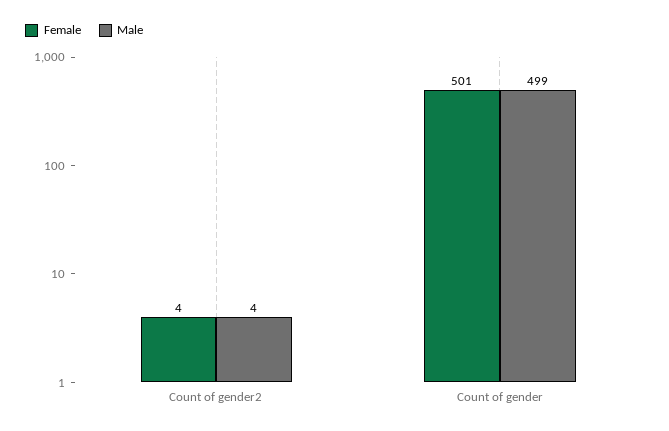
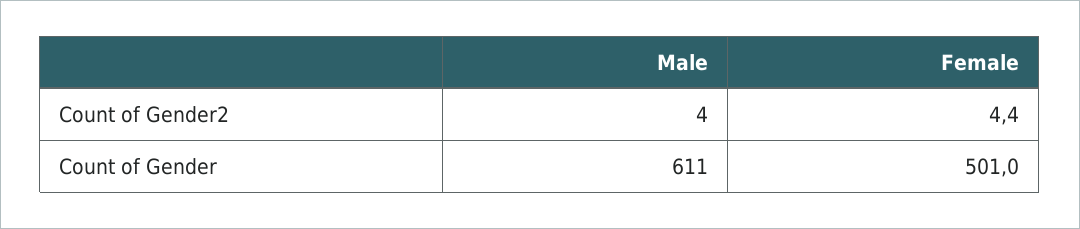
Male, Count of gender: 499 -> 611

